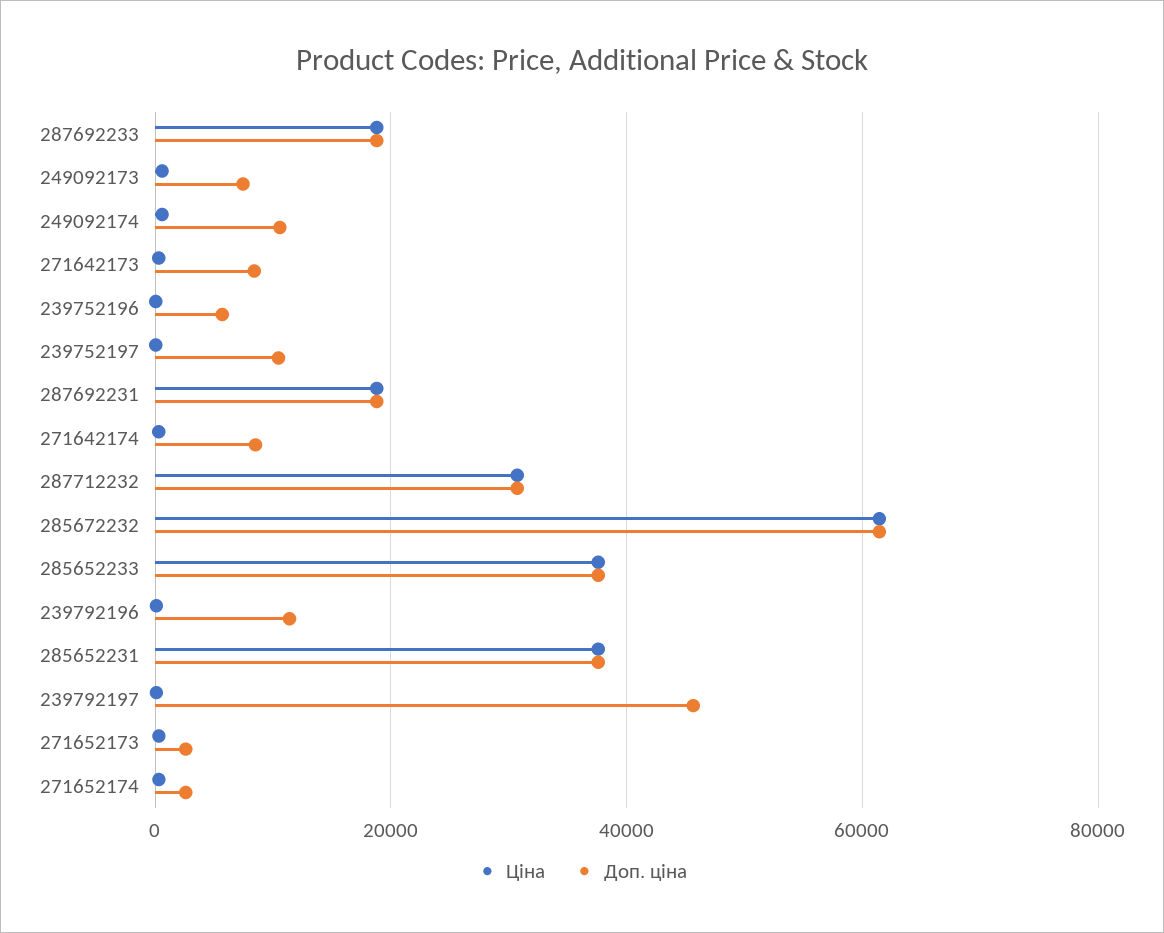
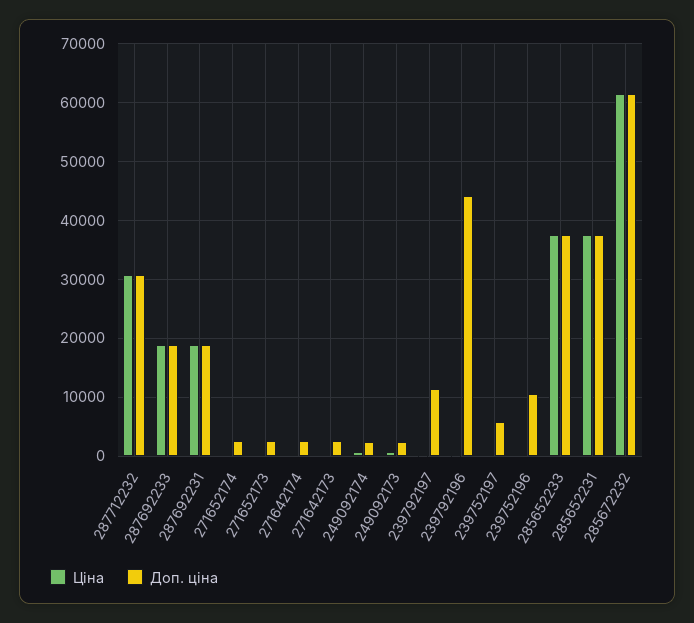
Доп. ціна, 249092173: 8000 -> 2000
Доп. ціна, 249092174: 10000 -> 2000
Доп. ціна, 271642173: 8000 -> 2000
Доп. ціна, 239752196: 6000 -> 10000
Доп. ціна, 239752197: 10000 -> 6000
Доп. ціна, 271642174: 8000 -> 2000
Доп. ціна, 239792196: 12000 -> 44000
Доп. ціна, 239792197: 46000 -> 12000

